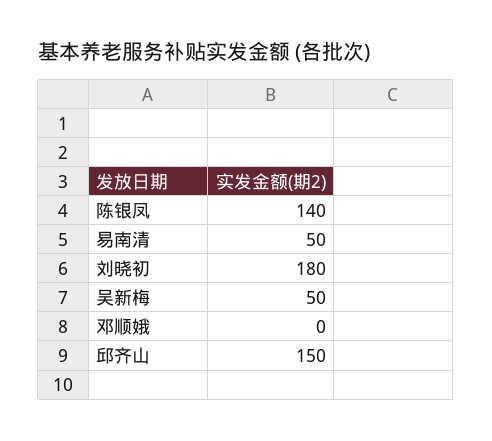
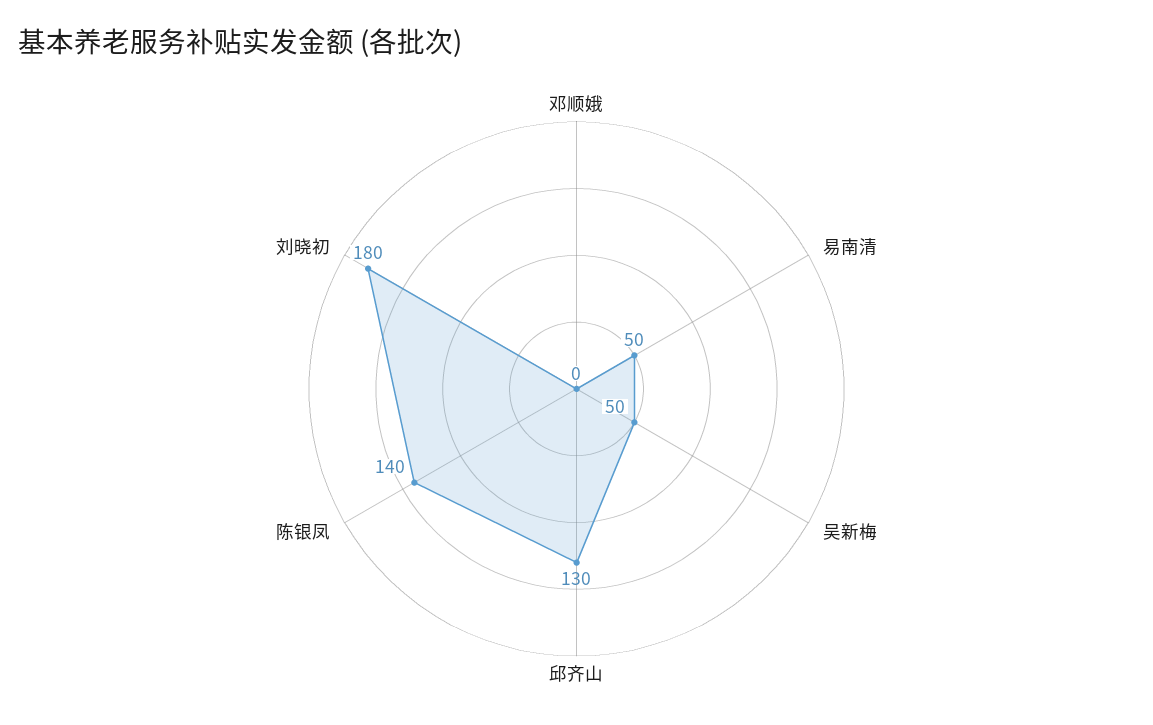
邱齐山: 150 -> 130

